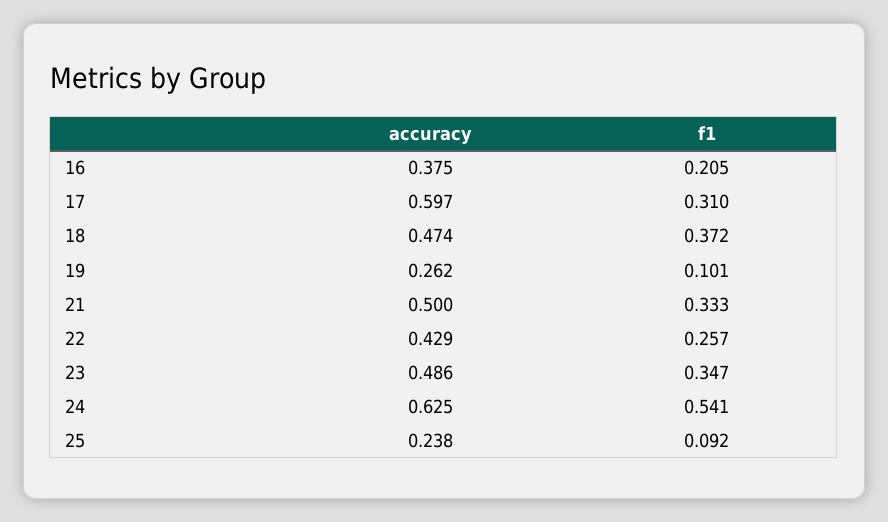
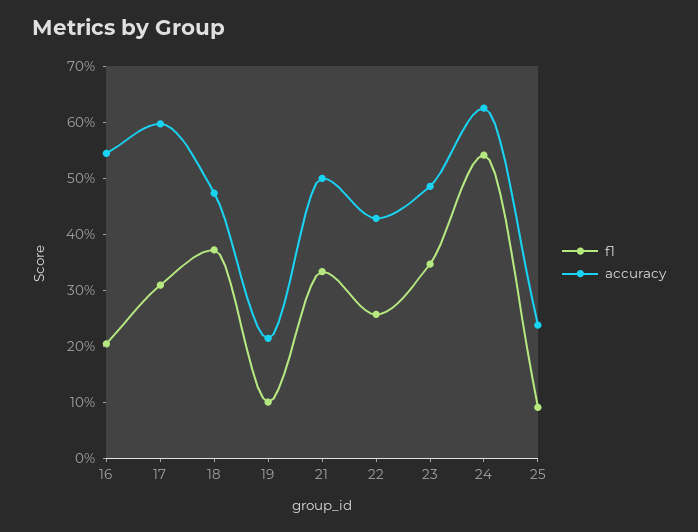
accuracy, 16: 0.375 -> 0.54
accuracy, 19: 0.262 -> 0.22

